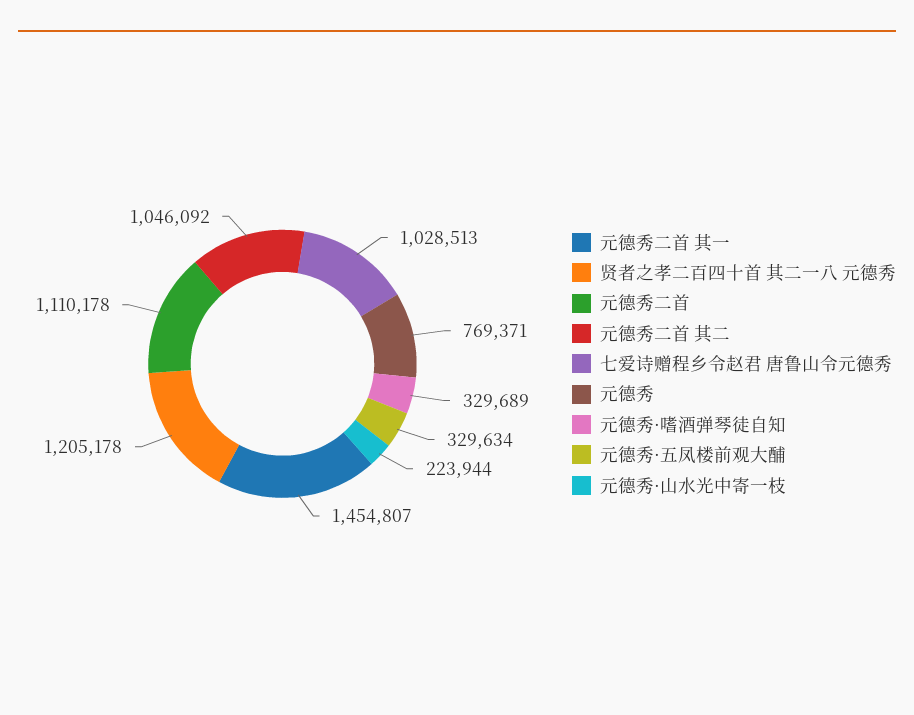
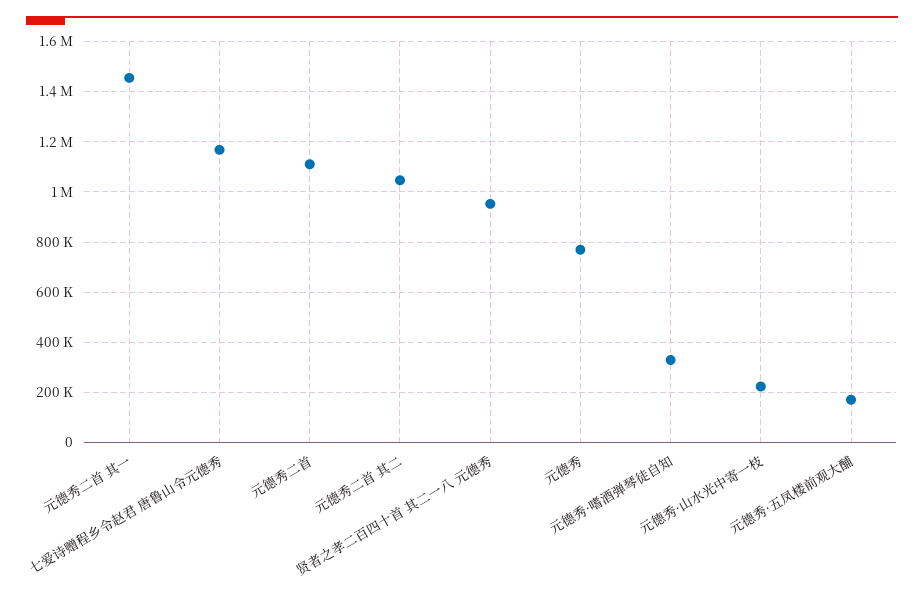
贤者之孝二百四十首 其二一八 元德秀: 1205178 -> 950000
七爱诗赠程乡令赵君 唐鲁山令元德秀: 1028513 -> 1175000
元德秀·五凤楼前观大酺: 329634 -> 175000

